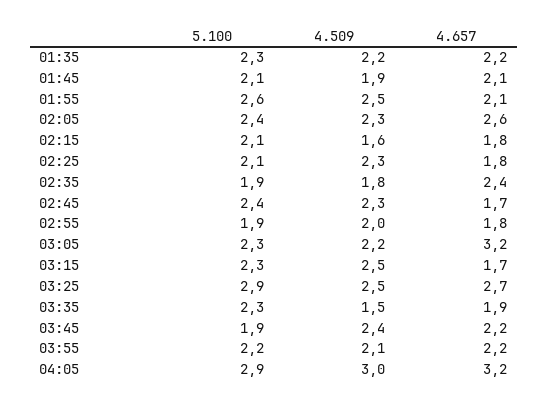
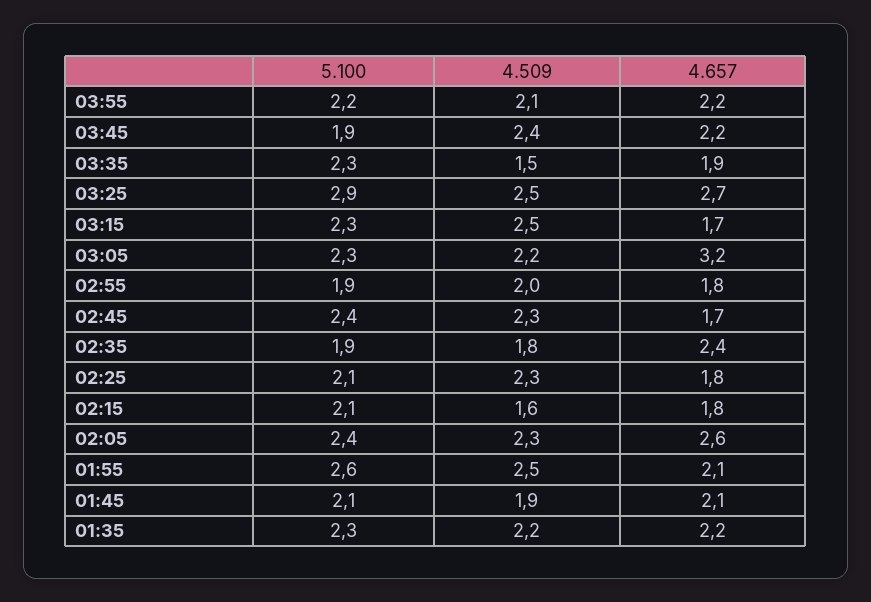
5.100, 04:05: 2.9 -> none
4.509, 04:05: 3 -> none
4.657, 04:05: 3.2 -> none

